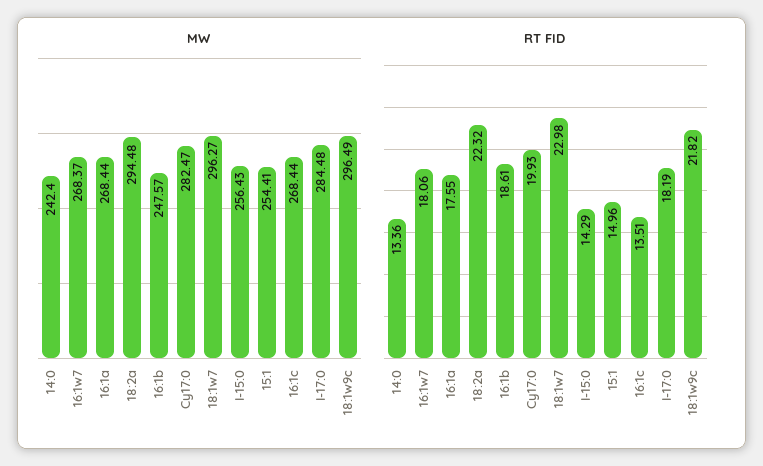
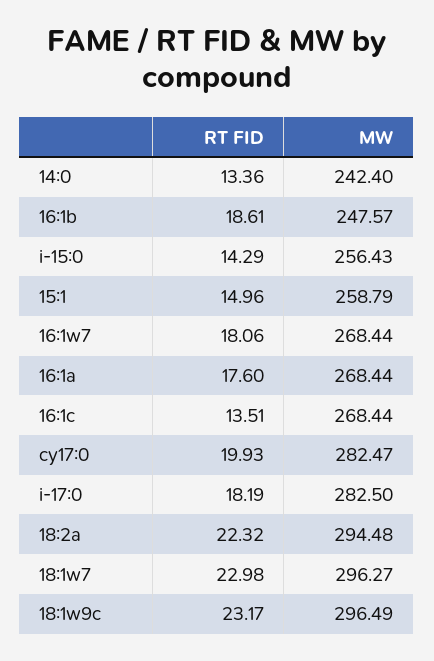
MW, 16:1w7: 268.37 -> 268.44
MW, 15:1: 254.41 -> 258.79
MW, I-17:0: 284.48 -> 282.5
RT FID, 16:1a: 17.55 -> 17.6
RT FID, 18:1w9c: 21.82 -> 23.17

